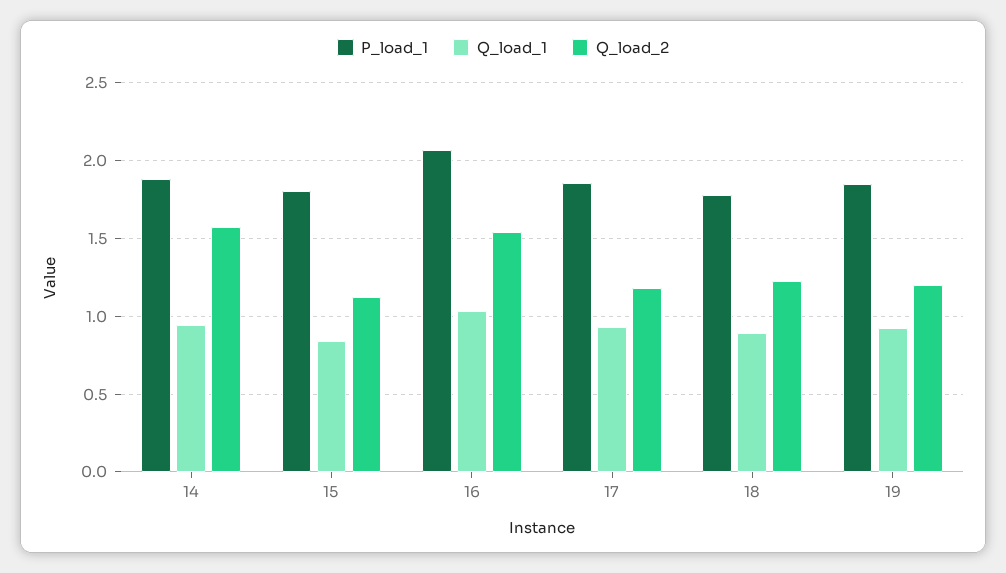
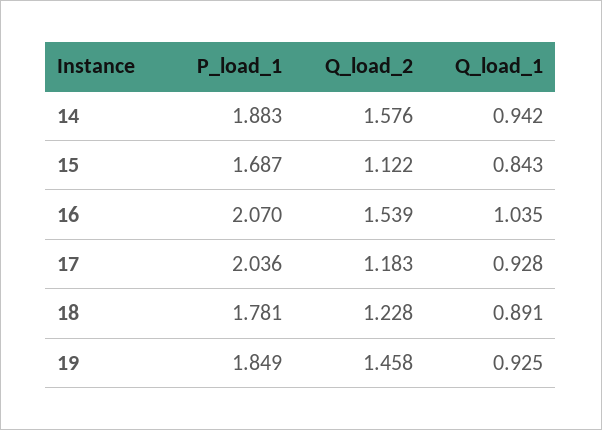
P_load_1, 15: 1.8 -> 1.687
P_load_1, 17: 1.85 -> 2.036
Q_load_2, 19: 1.2 -> 1.458

